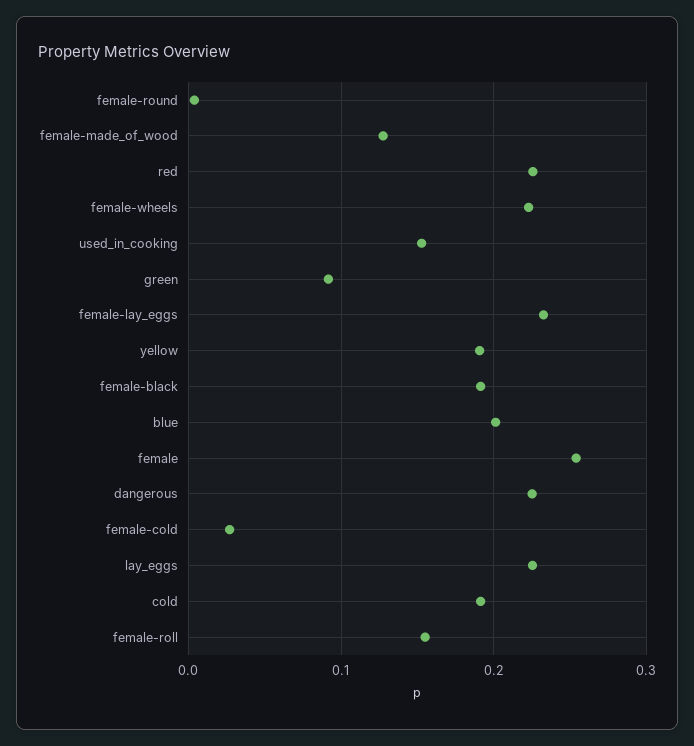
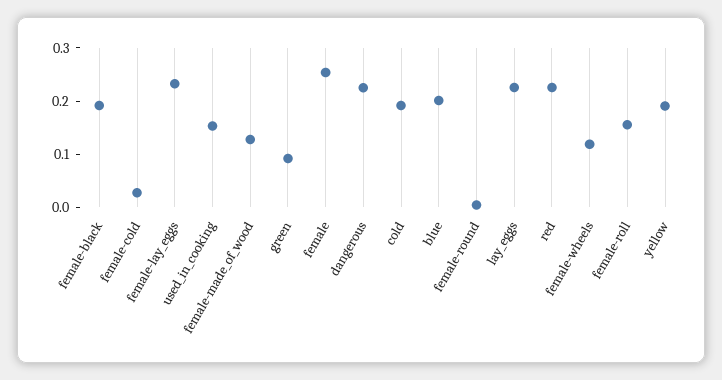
female-wheels: 0.22 -> 0.12

